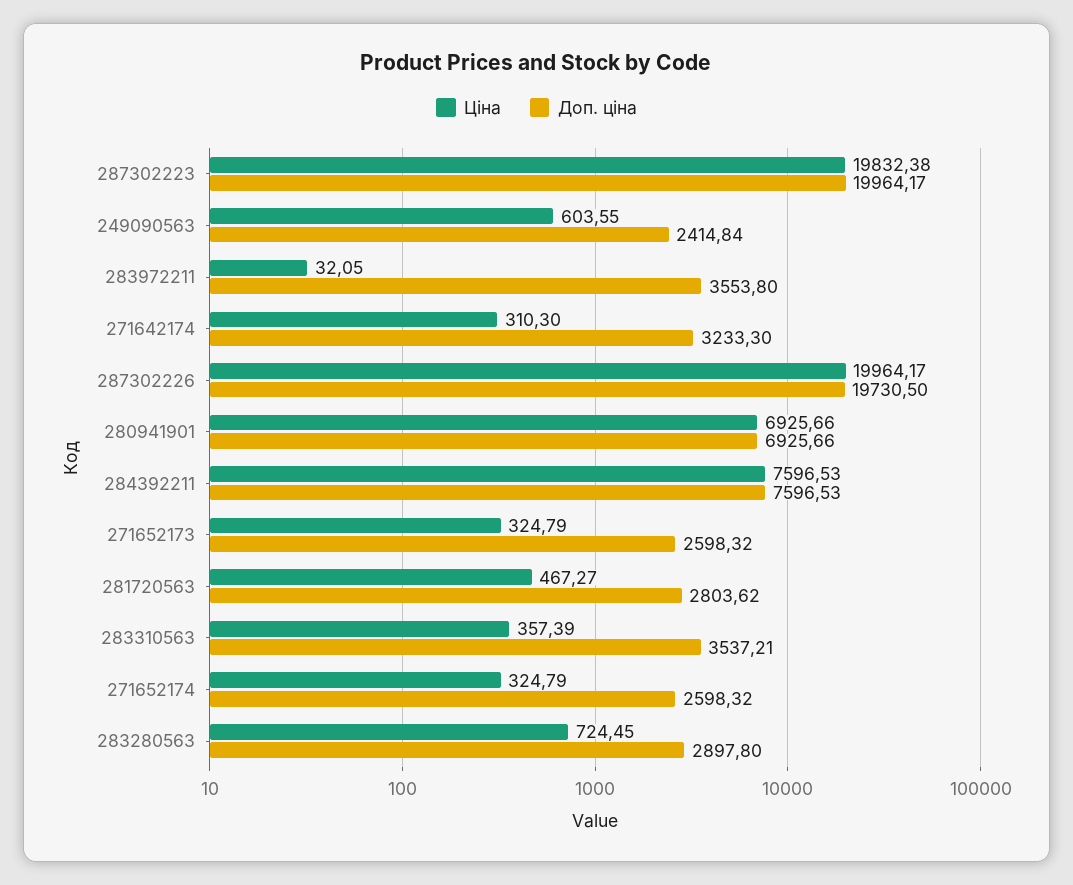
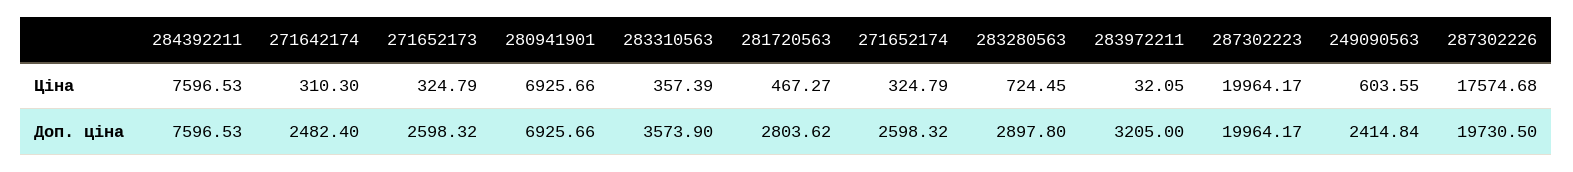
Ціна, 287302223: 19832.38 -> 19964.17
Доп. ціна, 283972211: 3553.8 -> 3205
Доп. ціна, 271642174: 3233.3 -> 2482.4
Ціна, 287302226: 19964.17 -> 17574.68
Доп. ціна, 283310563: 3537.21 -> 3573.9

